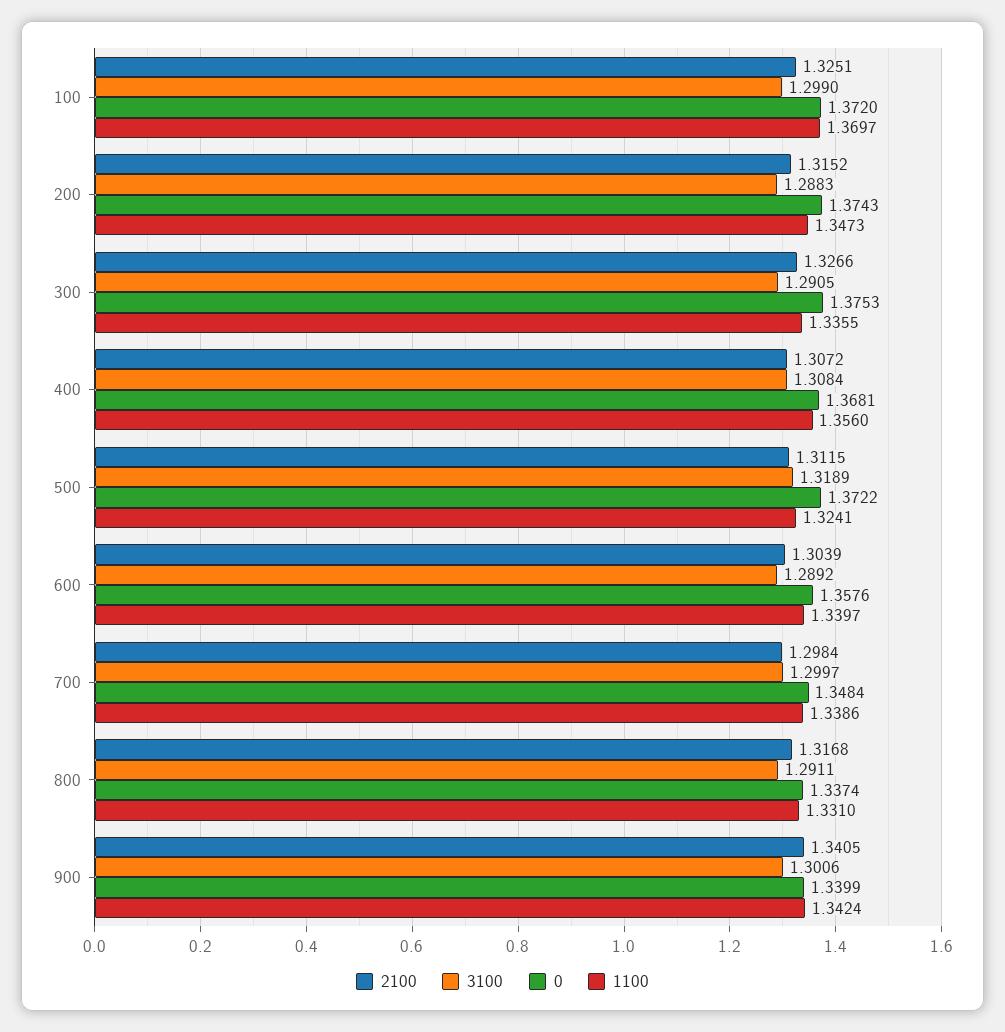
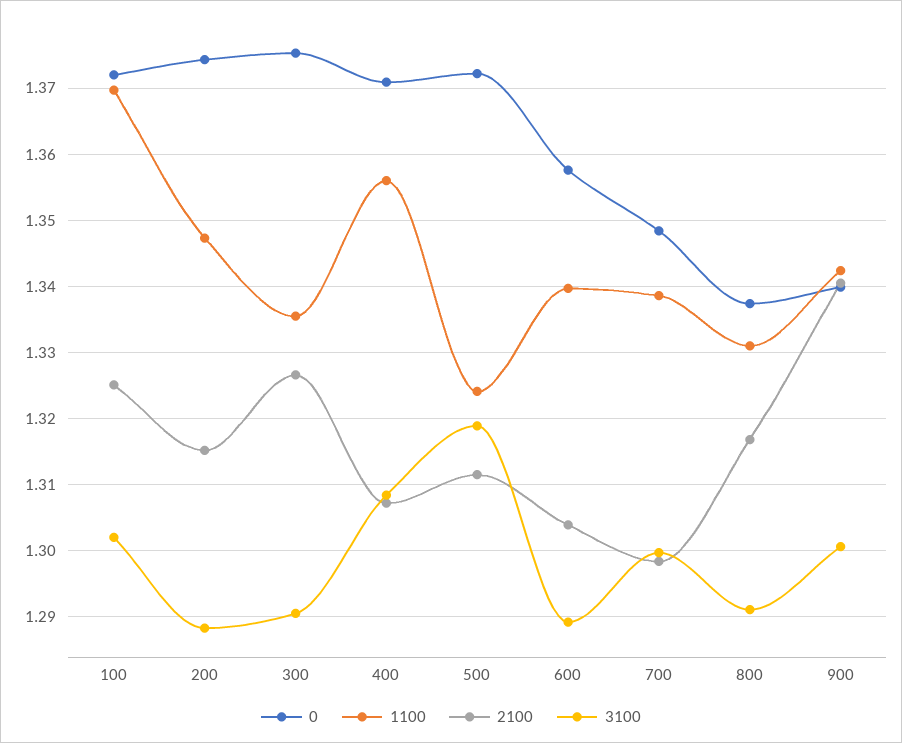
3100, 100: 1.299 -> 1.302
0, 400: 1.3681 -> 1.371

